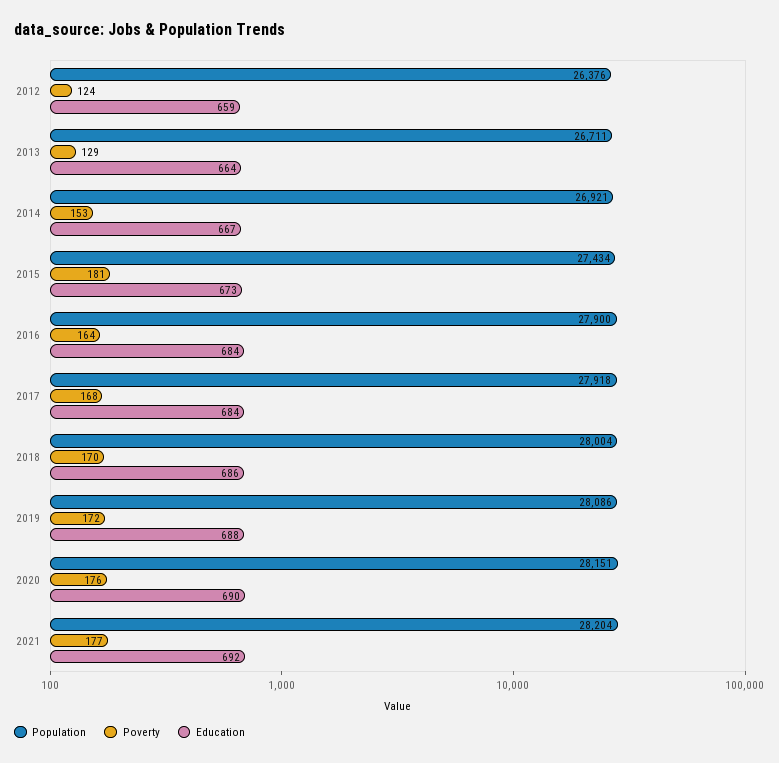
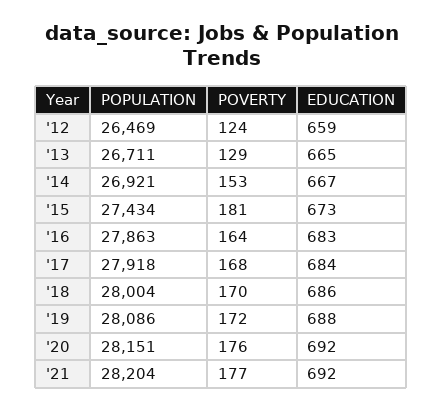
Population, 2012: 26376 -> 26469
Education, 2013: 664 -> 665
Population, 2016: 27900 -> 27863
Education, 2016: 684 -> 683
Education, 2020: 690 -> 692

